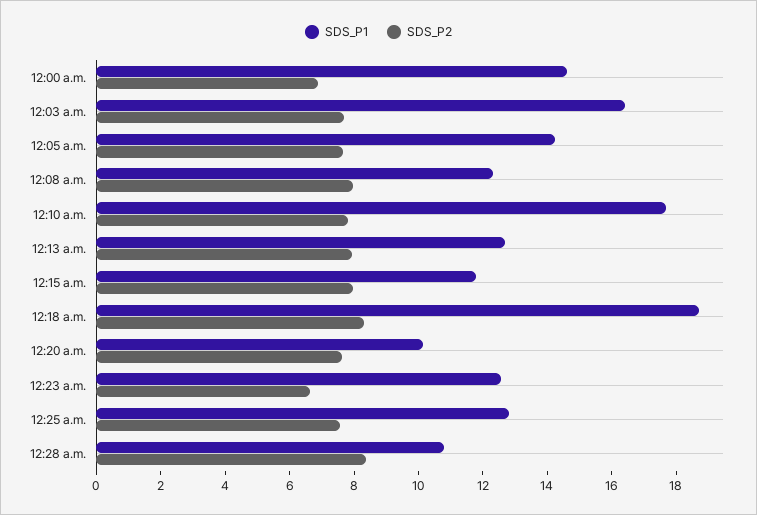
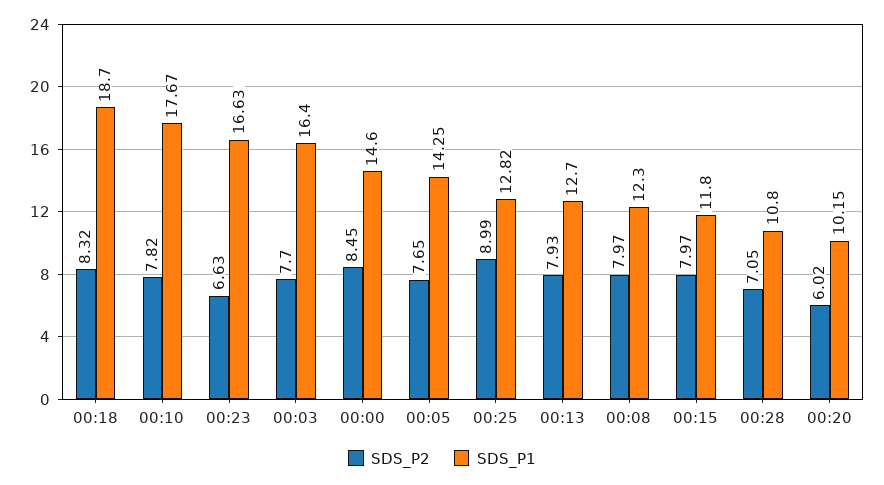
SDS_P2, 12:00 a.m.: 7 -> 8.45
SDS_P2, 12:20 a.m.: 7.5 -> 6.02
SDS_P1, 12:23 a.m.: 12.5 -> 16.63
SDS_P2, 12:25 a.m.: 7.5 -> 8.99
SDS_P2, 12:28 a.m.: 8.5 -> 7.05

